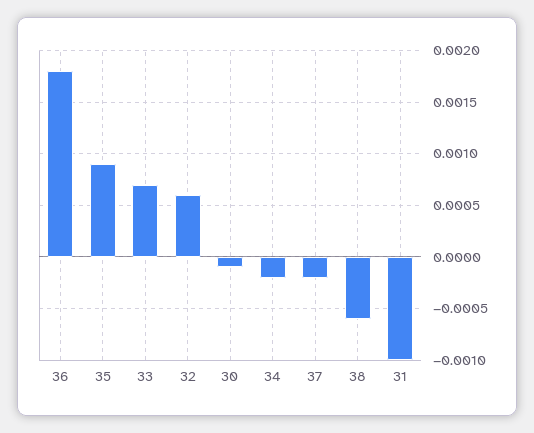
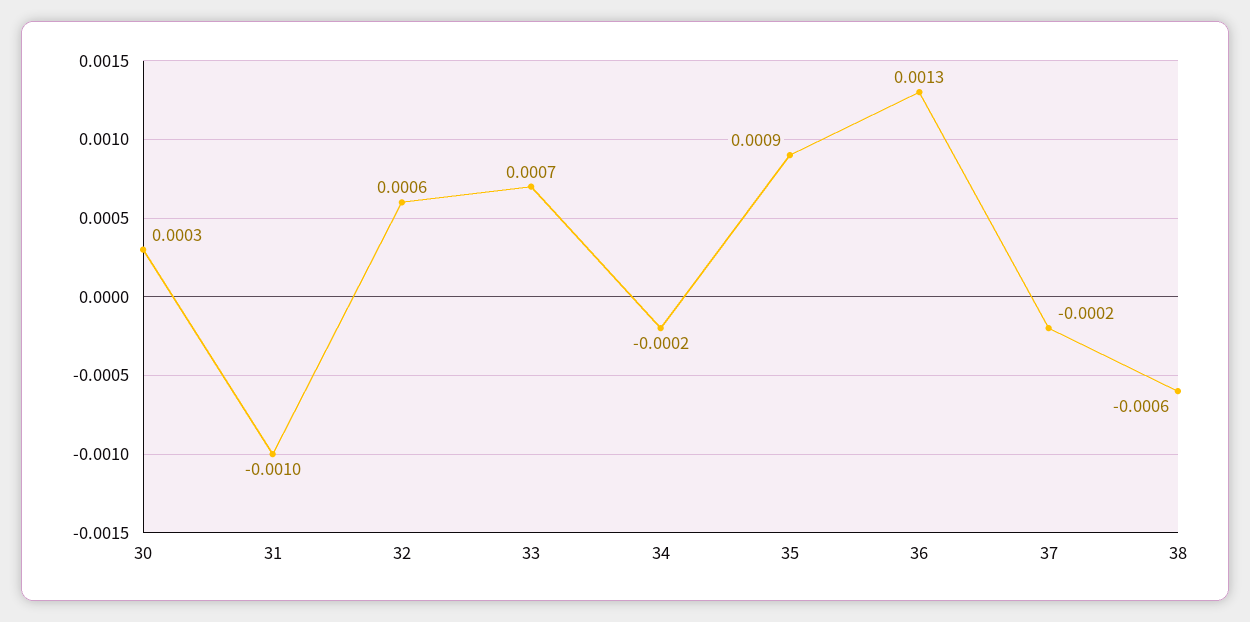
36: 0.0018 -> 0.0013
30: -0.0001 -> 0.0003

